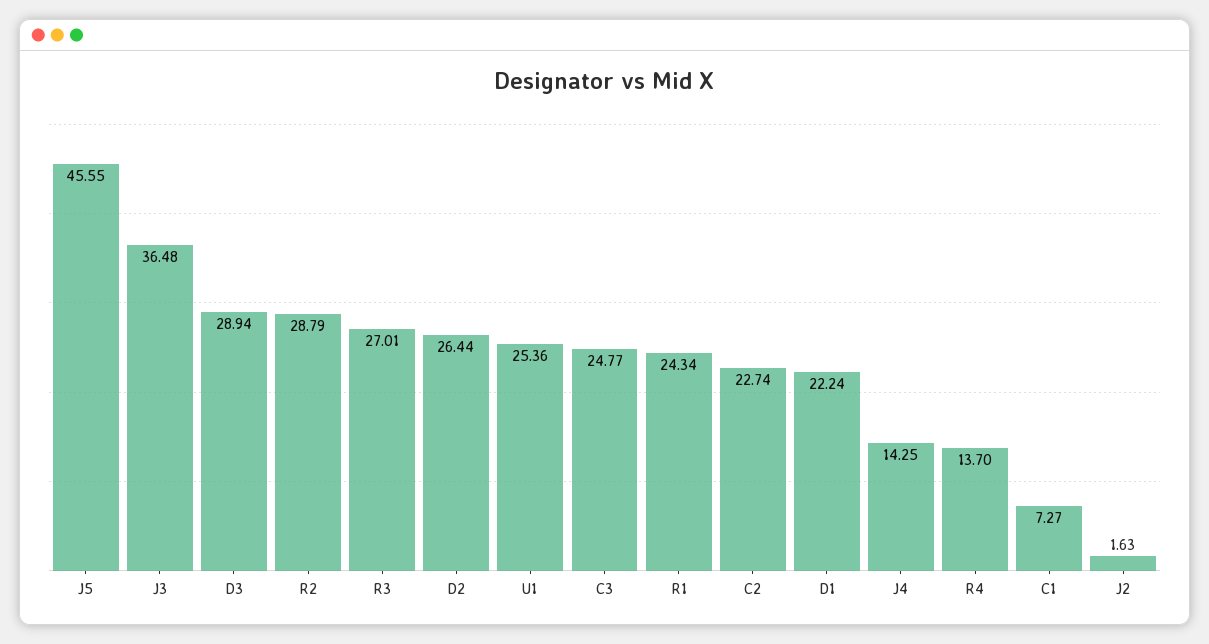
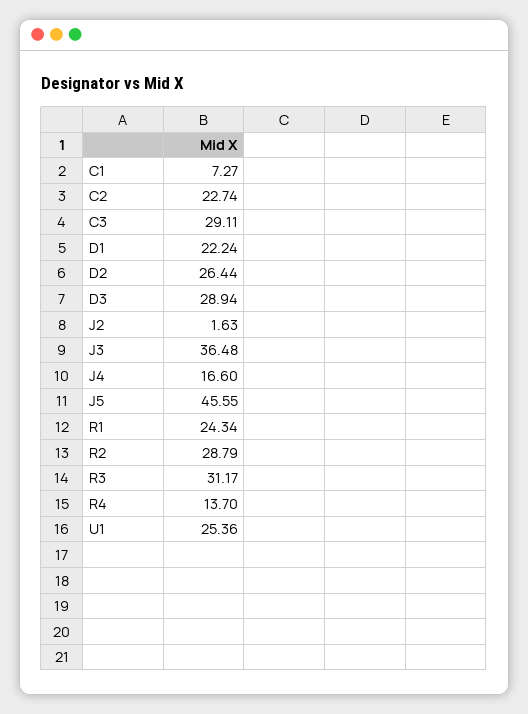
R3: 27.01 -> 31.17
C3: 24.77 -> 29.11
J4: 14.25 -> 16.6

